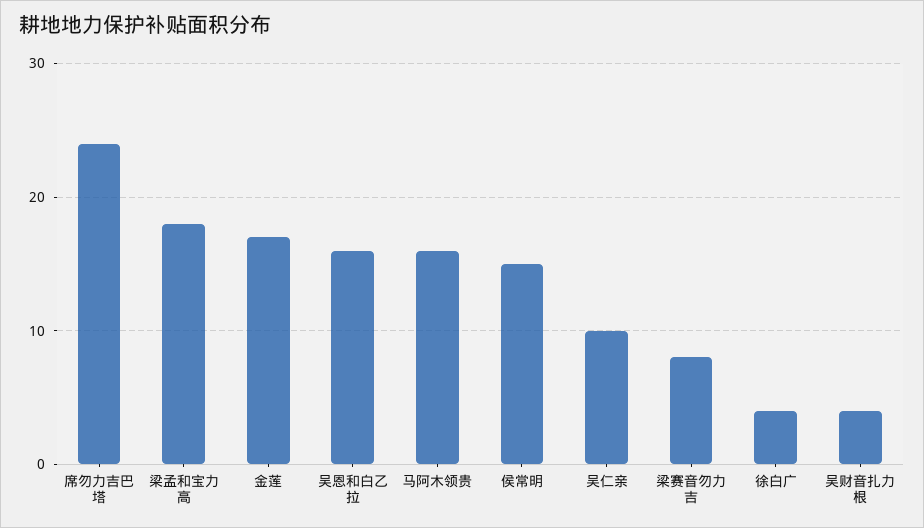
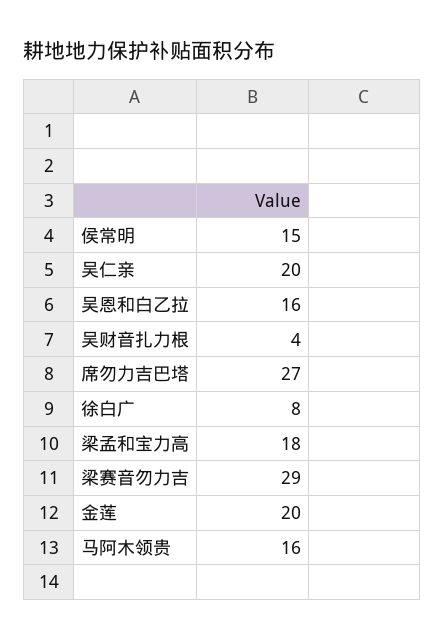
席勿力吉巴塔: 24 -> 27
金莲: 17 -> 20
吴仁亲: 10 -> 20
梁赛音勿力吉: 8 -> 29
徐白广: 4 -> 8

